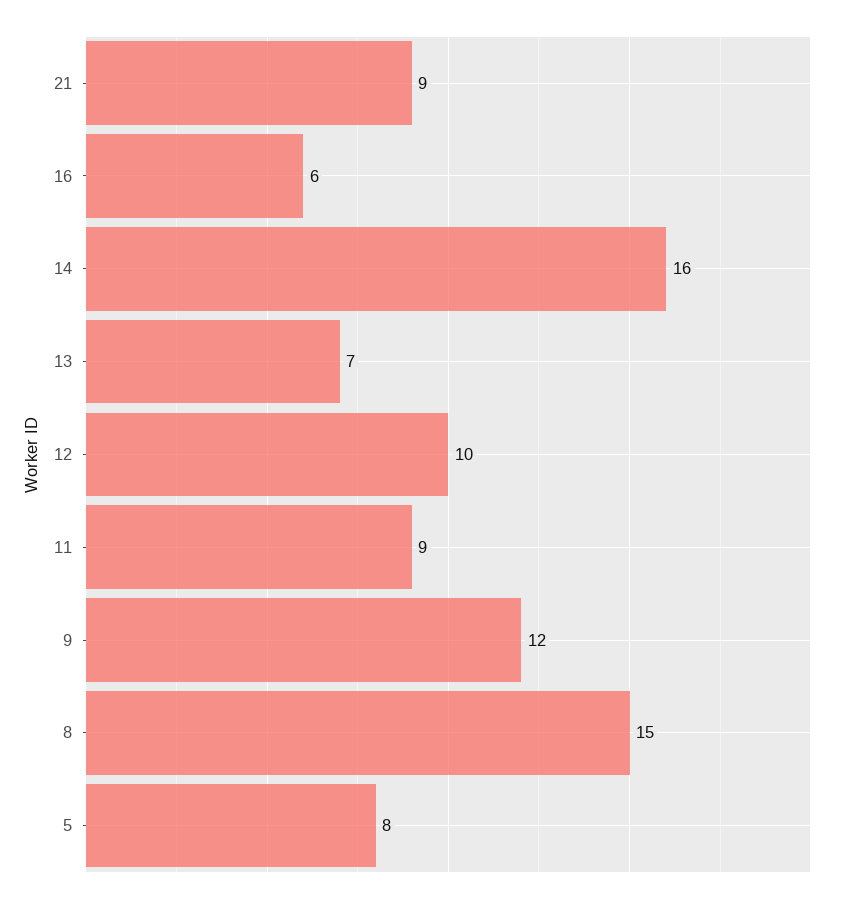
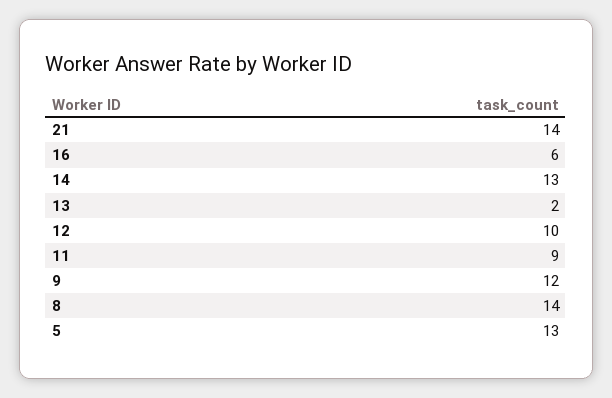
21: 9 -> 14
14: 16 -> 13
13: 7 -> 2
8: 15 -> 14
5: 8 -> 13

